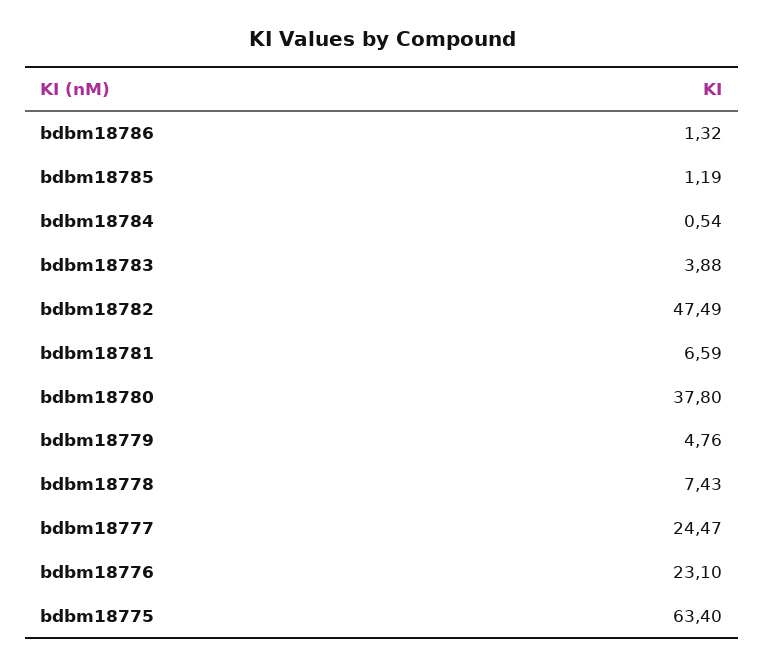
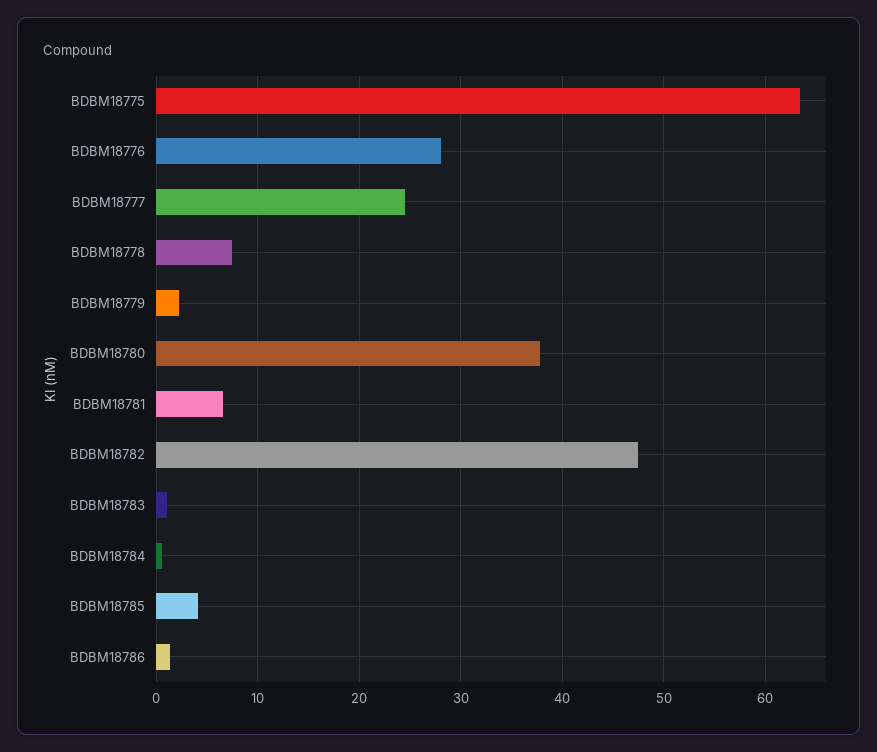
bdbm18785: 1.19 -> 4
bdbm18783: 3.88 -> 1
bdbm18779: 4.76 -> 2
bdbm18776: 23.1 -> 28

